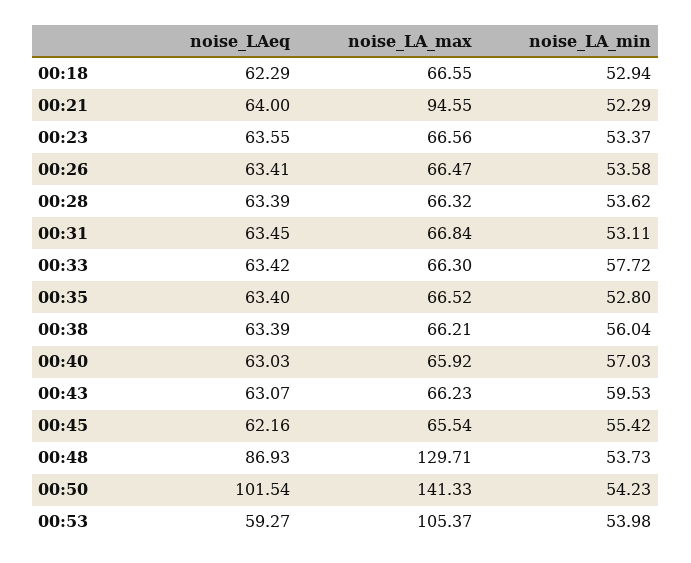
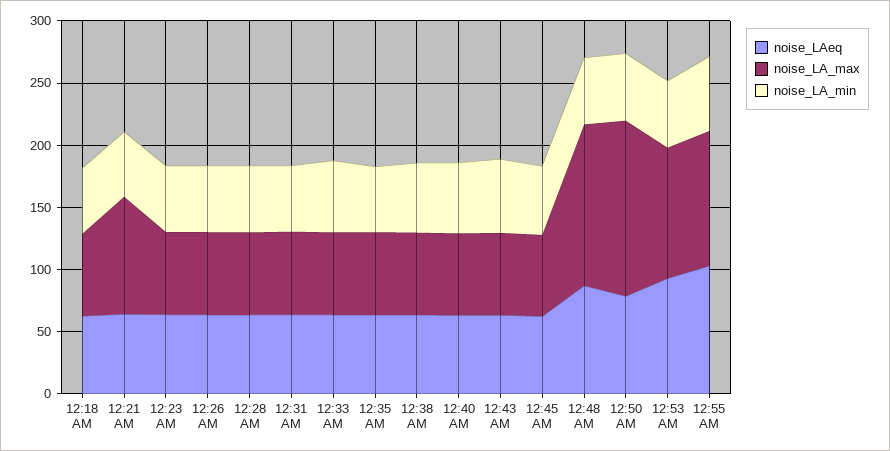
noise_LAeq, 00:50: 101.54 -> 80
noise_LAeq, 00:53: 59.27 -> 90
noise_LAeq, 12:55 AM: none -> 100
noise_LA_max, 12:55 AM: none -> 110
noise_LA_min, 12:55 AM: none -> 60

